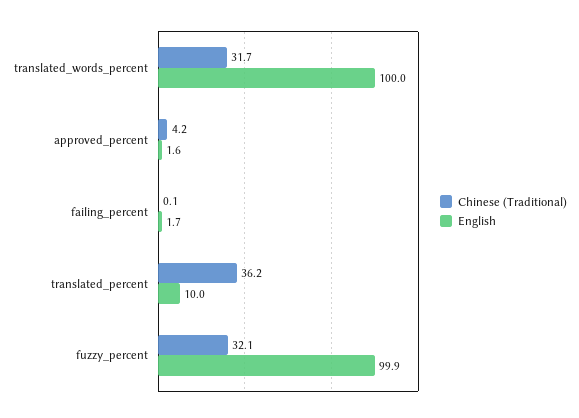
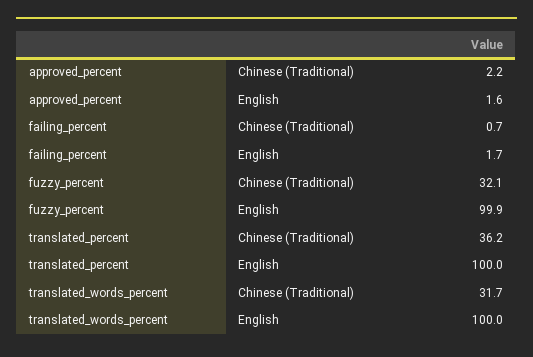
Chinese (Traditional), approved_percent: 4.2 -> 2.2
Chinese (Traditional), failing_percent: 0.1 -> 0.7
English, translated_percent: 10 -> 100

